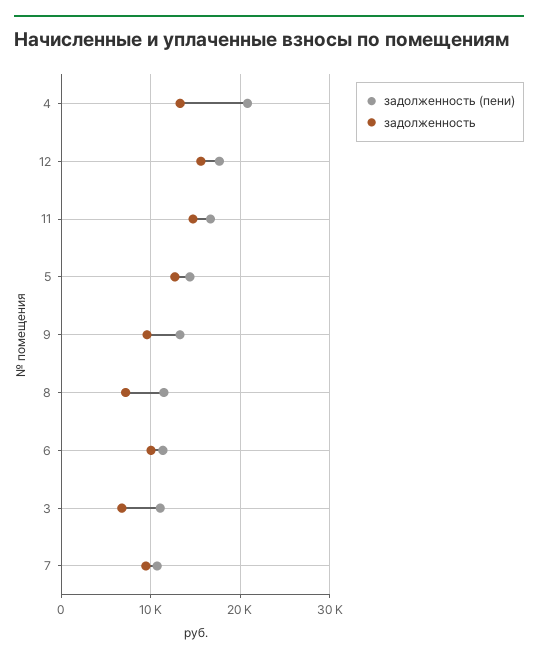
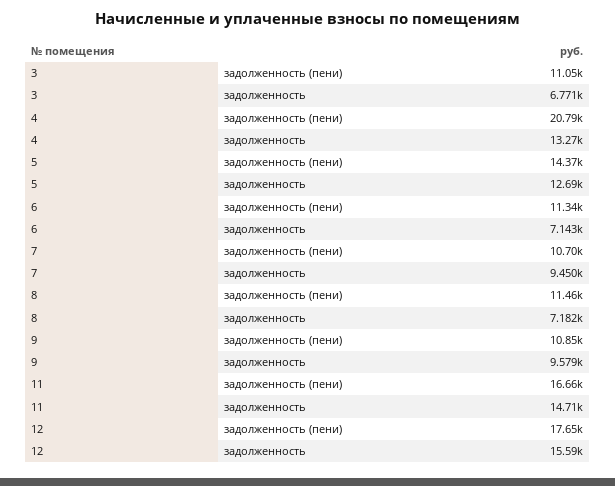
задолженность (пени), 9: 13000 -> 10850
задолженность, 6: 10000 -> 7143

